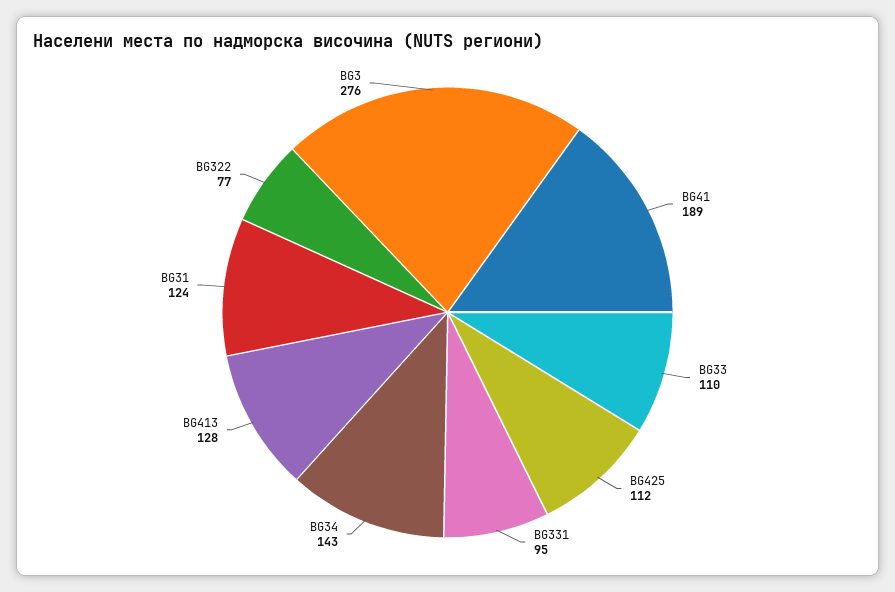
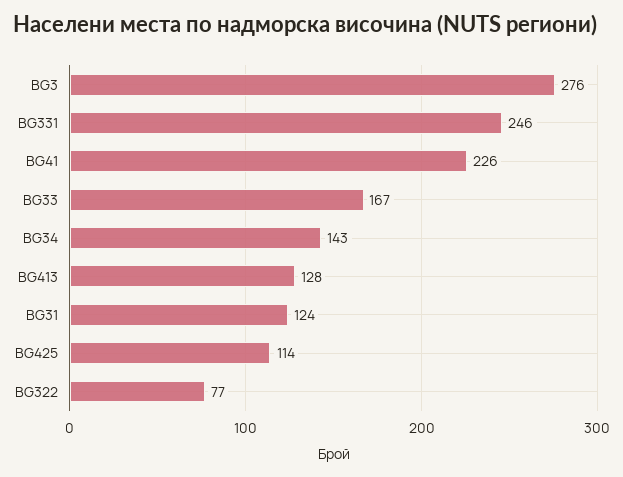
BG41: 189 -> 226
BG33: 110 -> 167
BG425: 112 -> 114
BG331: 95 -> 246

